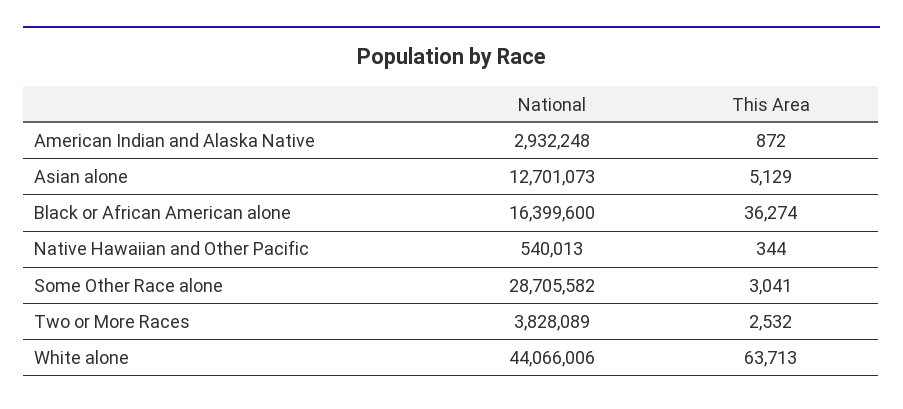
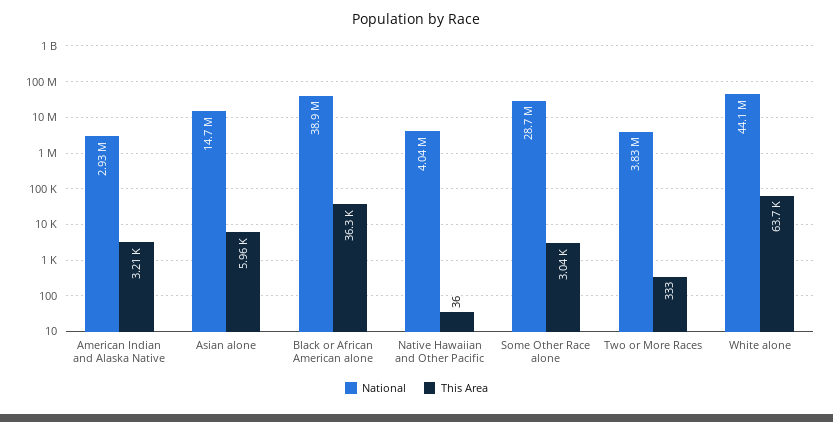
This Area, American Indian and Alaska Native: 872 -> 3210
National, Asian alone: 12701073 -> 14700000
This Area, Asian alone: 5129 -> 5960
National, Black or African American alone: 16399600 -> 38900000
National, Native Hawaiian and Other Pacific: 540013 -> 4040000
This Area, Native Hawaiian and Other Pacific: 344 -> 36
This Area, Two or More Races: 2532 -> 333

